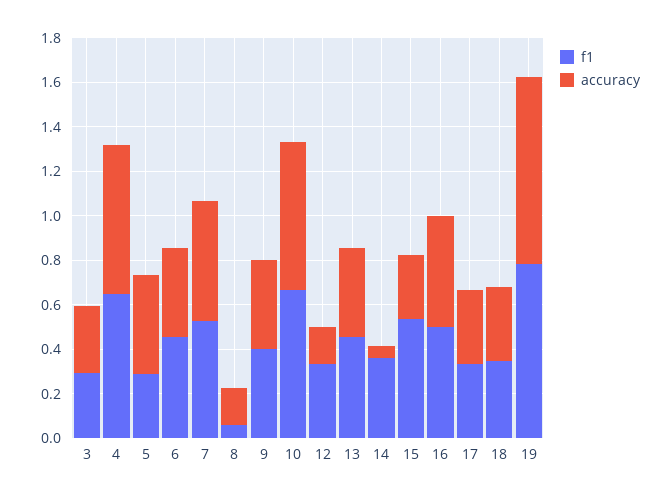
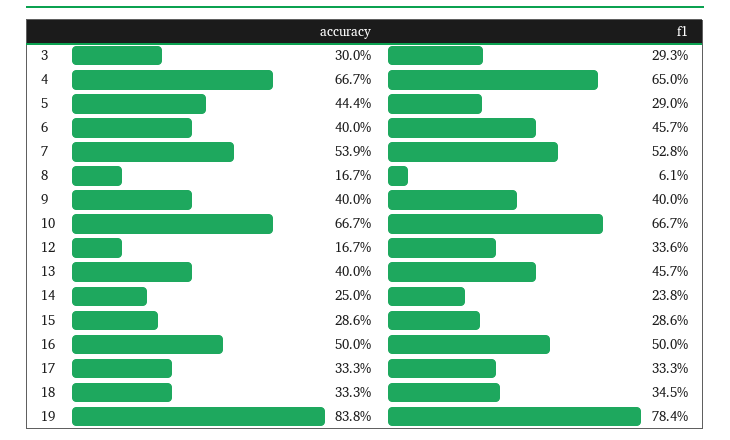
f1, 14: 0.35 -> 0.238
accuracy, 14: 0.05 -> 0.25
f1, 15: 0.55 -> 0.286

